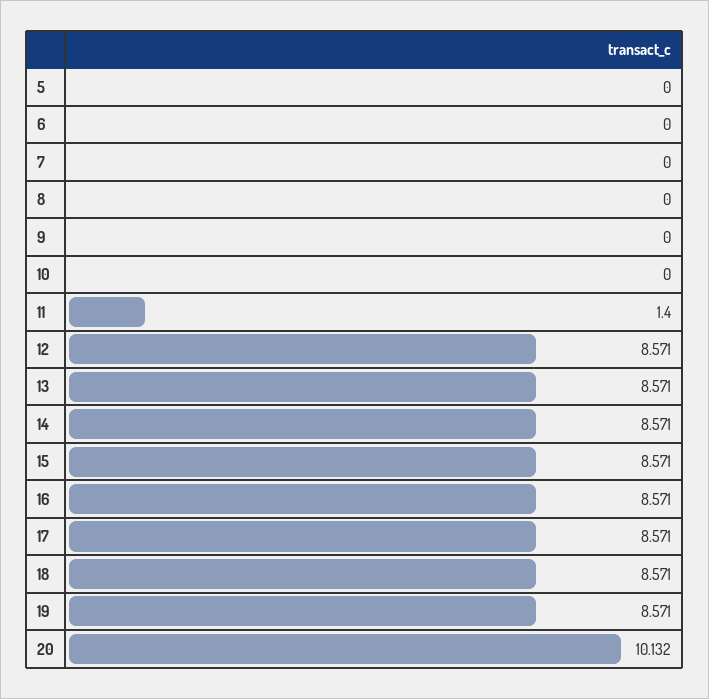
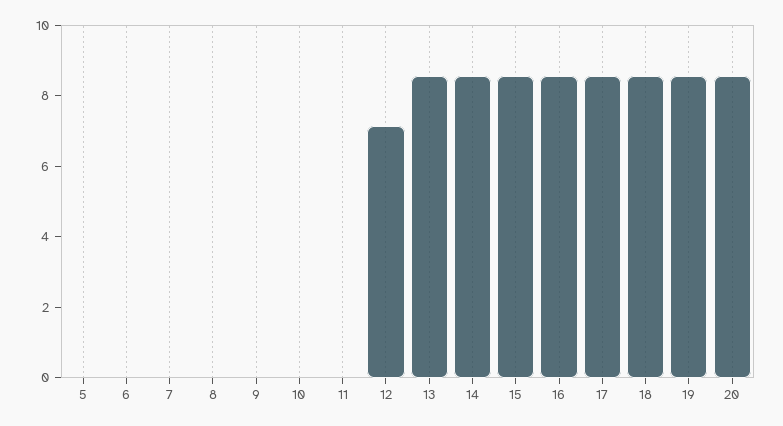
11: 1.4 -> 0
12: 8.571 -> 7
20: 10.132 -> 8.5

